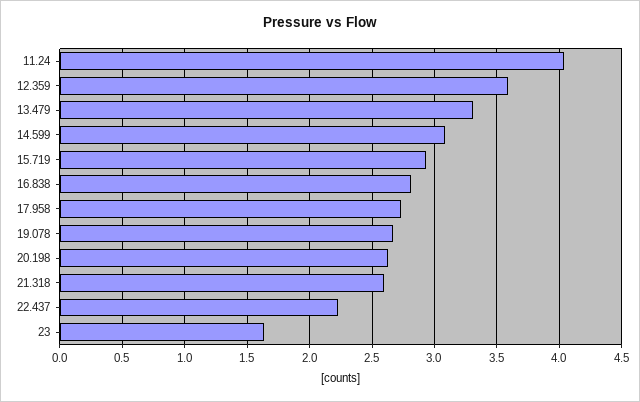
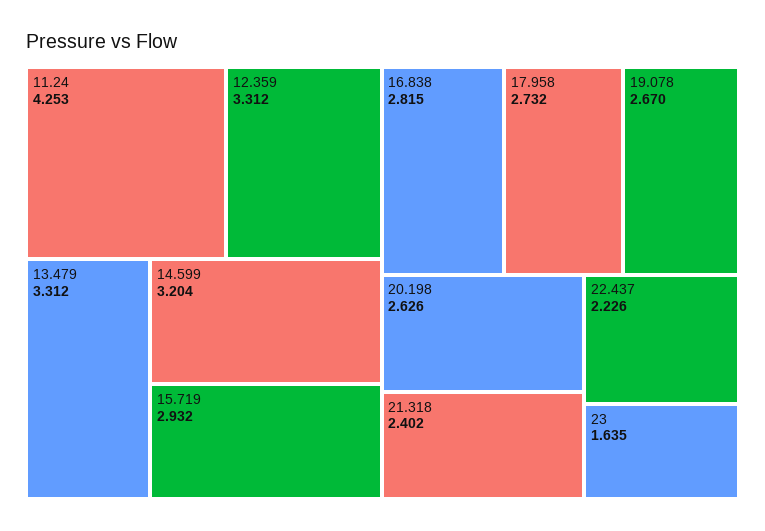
11.24: 4.05 -> 4.253
12.359: 3.6 -> 3.312
14.599: 3.1 -> 3.204
21.318: 2.6 -> 2.402

